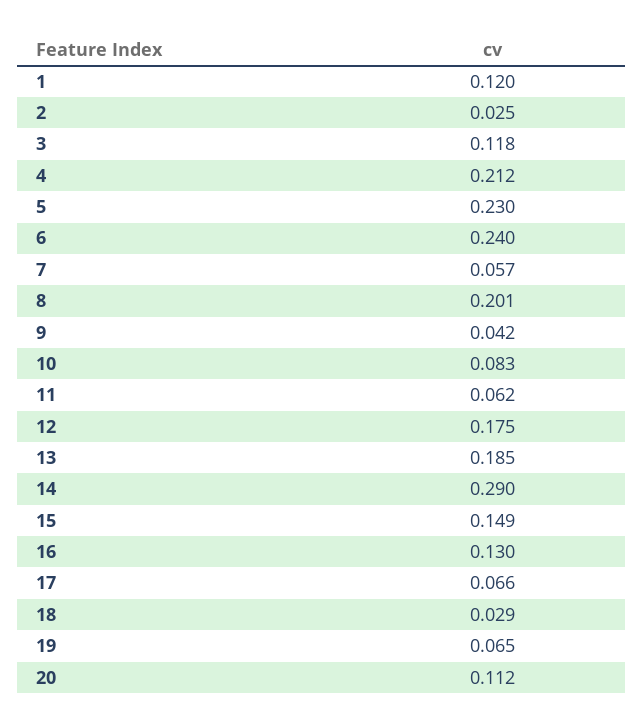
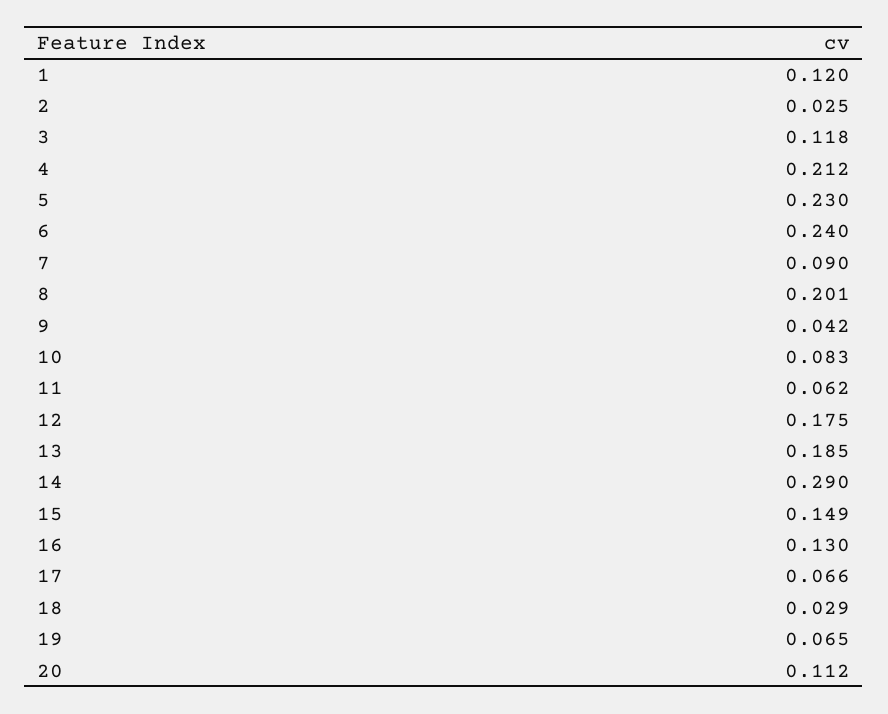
7: 0.057 -> 0.09

